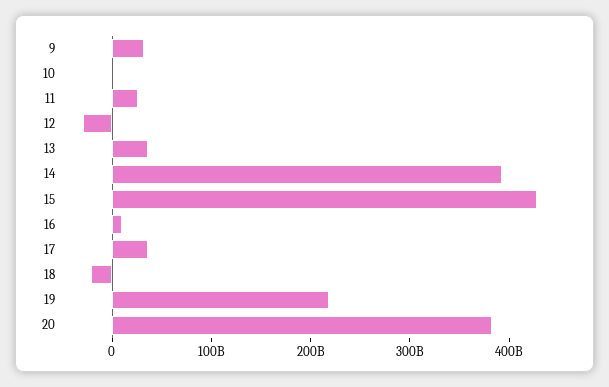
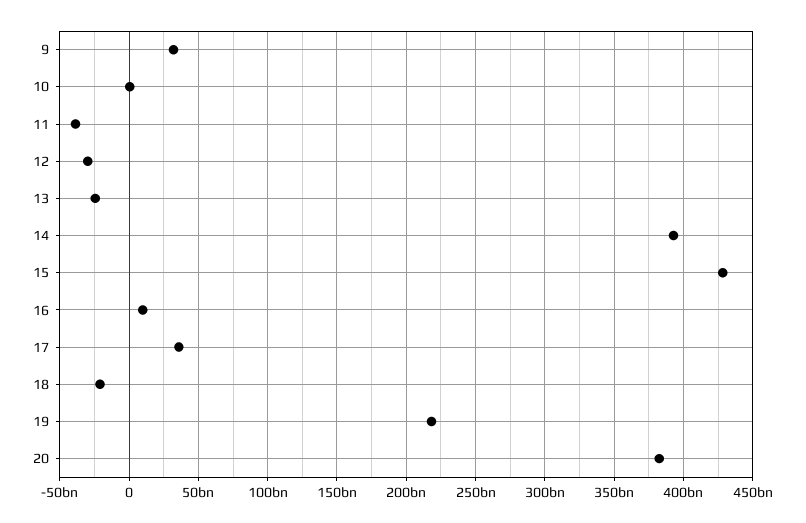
11: 20000000000 -> -40000000000
13: 40000000000 -> -25000000000

